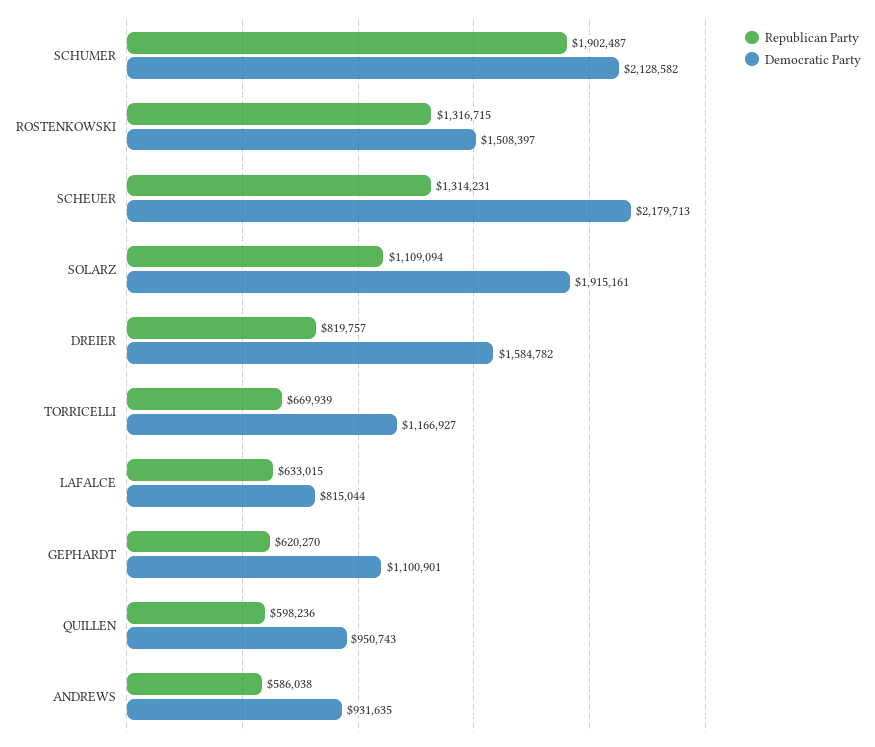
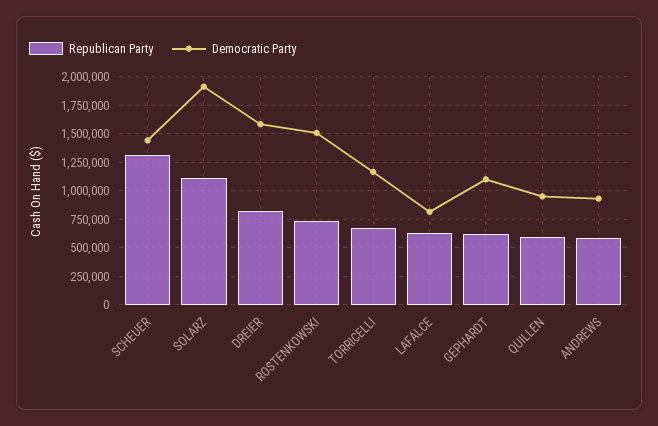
Republican Party, SCHUMER: 1902487 -> none
Democratic Party, SCHUMER: 2128582 -> none
Republican Party, ROSTENKOWSKI: 1316715 -> 750000
Democratic Party, SCHEUER: 2179713 -> 1500000

